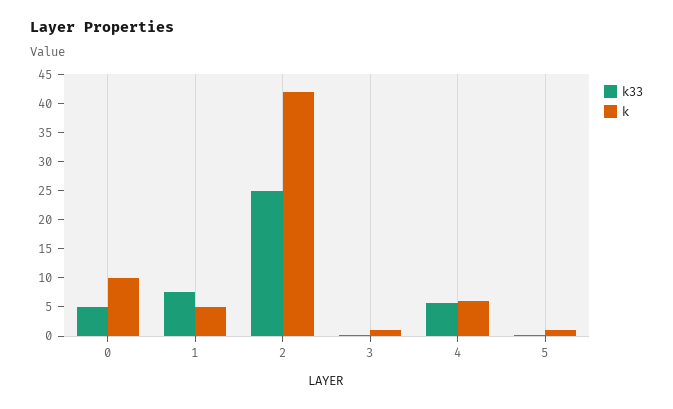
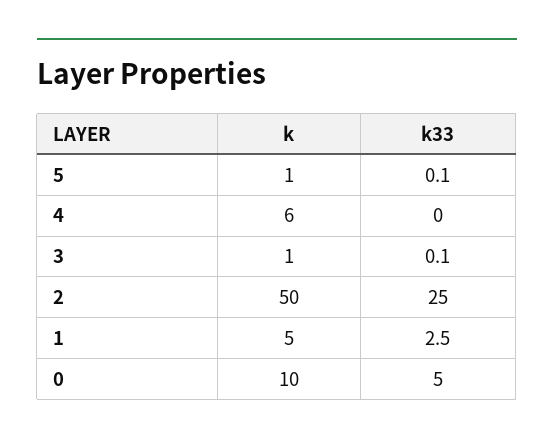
k33, 1: 7.5 -> 2.5
k, 2: 42.5 -> 50
k33, 4: 5 -> 0

